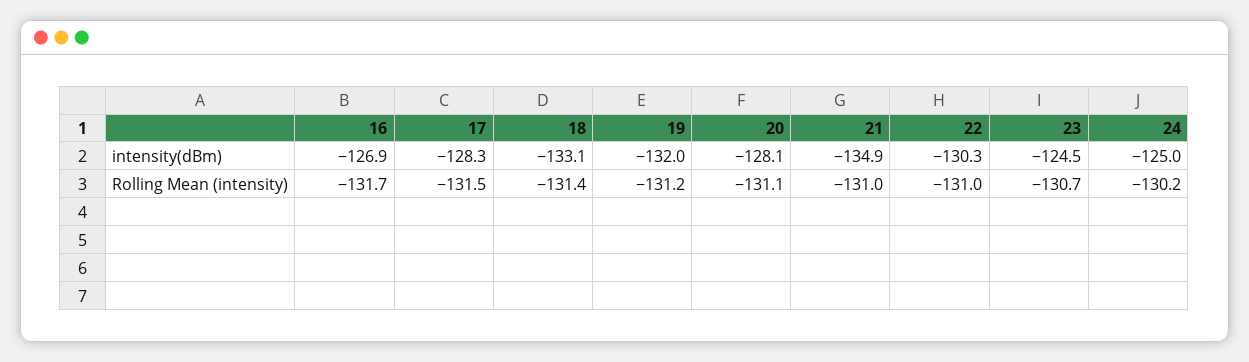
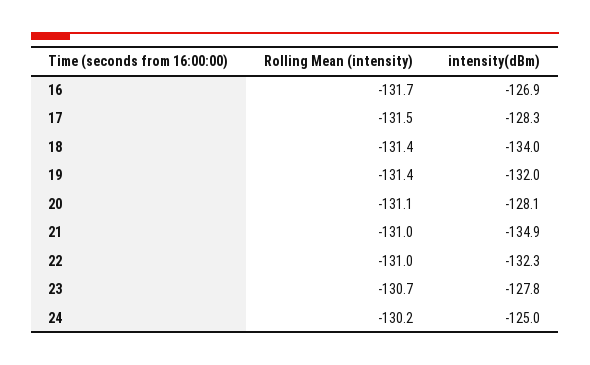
18, intensity(dBm): -133.1 -> -134
22, intensity(dBm): -130.3 -> -132.3
23, intensity(dBm): -124.5 -> -127.8
19, Rolling Mean (intensity): -131.2 -> -131.4

